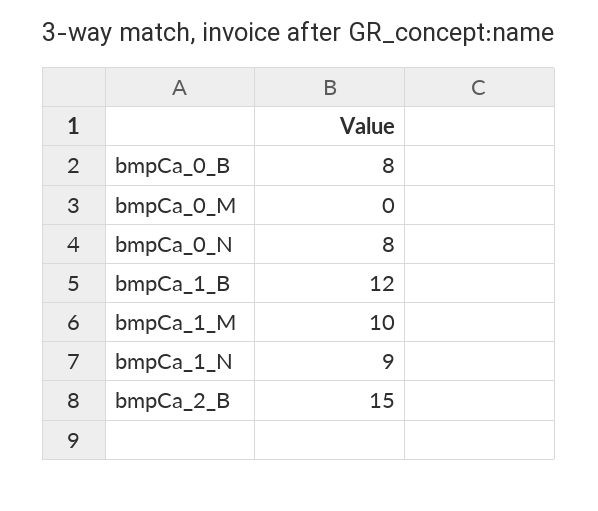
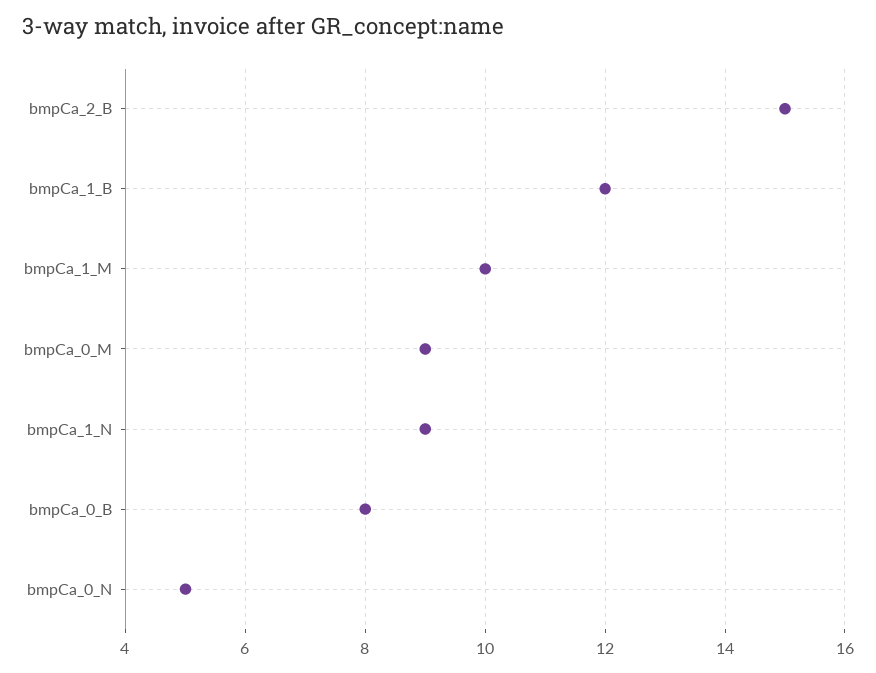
bmpCa_0_M: 0 -> 9
bmpCa_0_N: 8 -> 5

